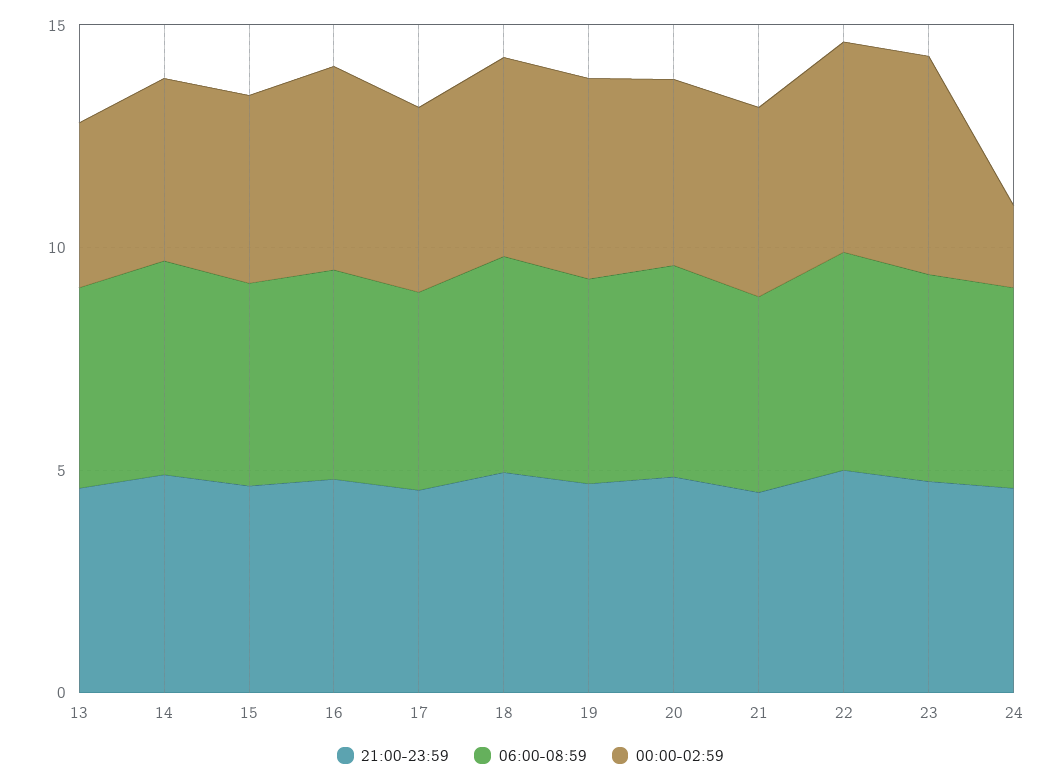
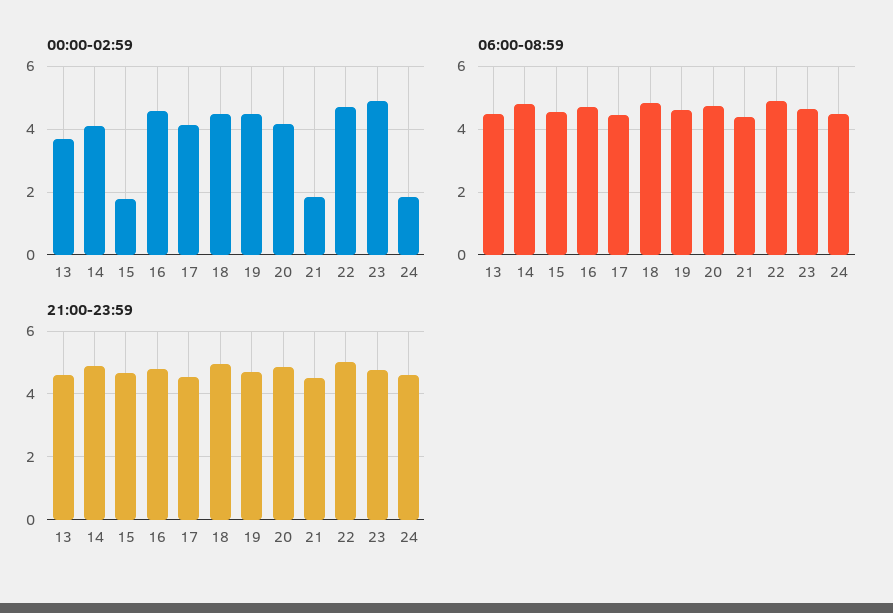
00:00-02:59, 15: 4 -> 1.8
00:00-02:59, 21: 4 -> 1.8

